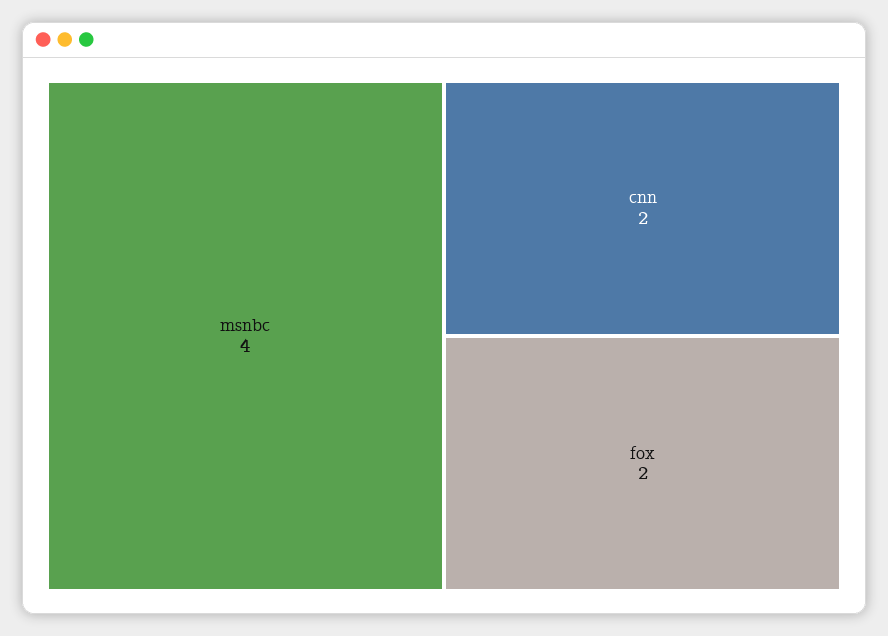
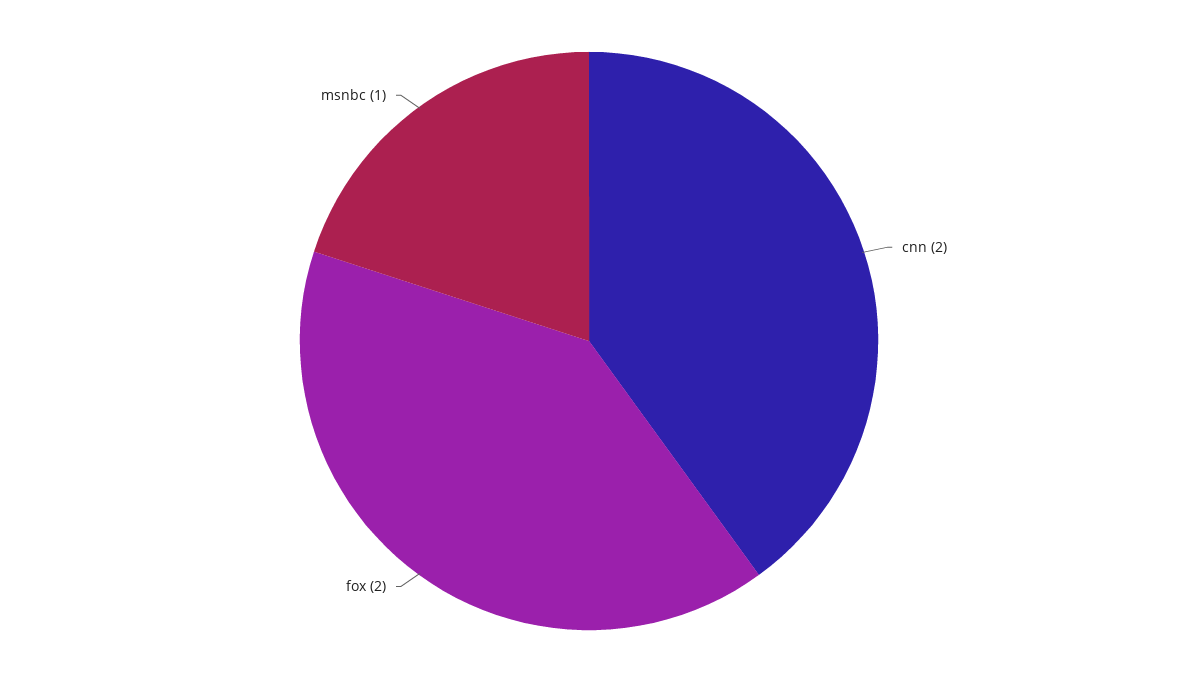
msnbc: 4 -> 1

